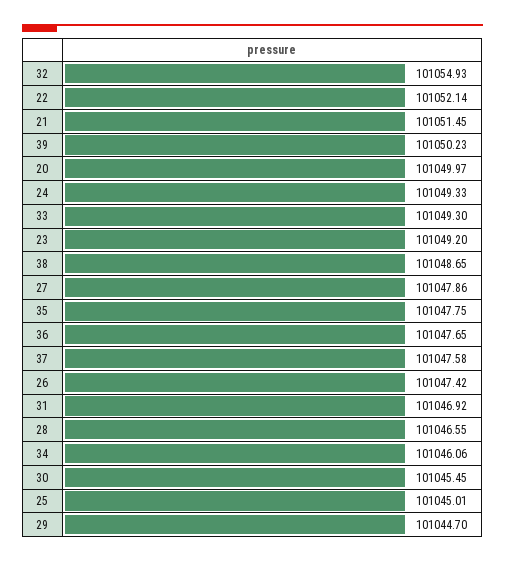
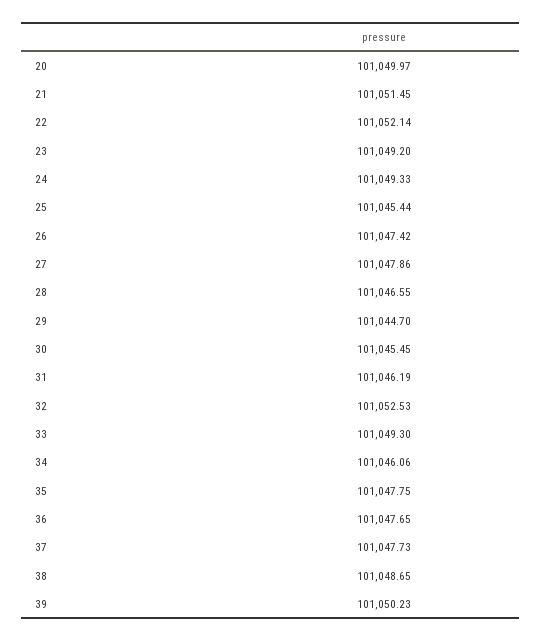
32: 101054.93 -> 101052.53
37: 101047.58 -> 101047.73
31: 101046.92 -> 101046.19
25: 101045.01 -> 101045.44

